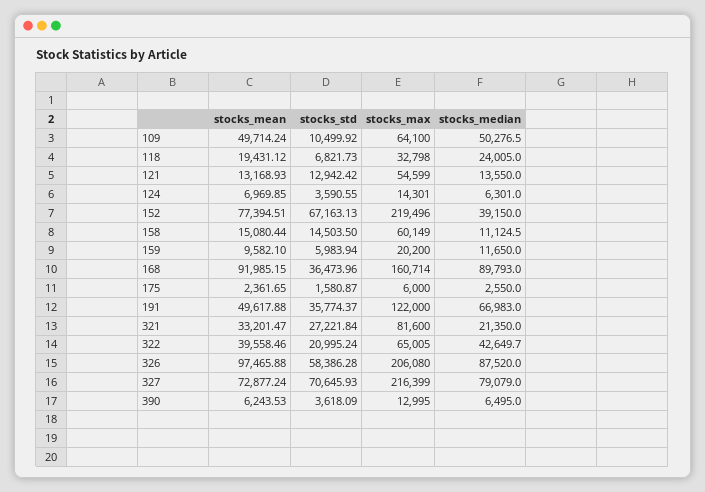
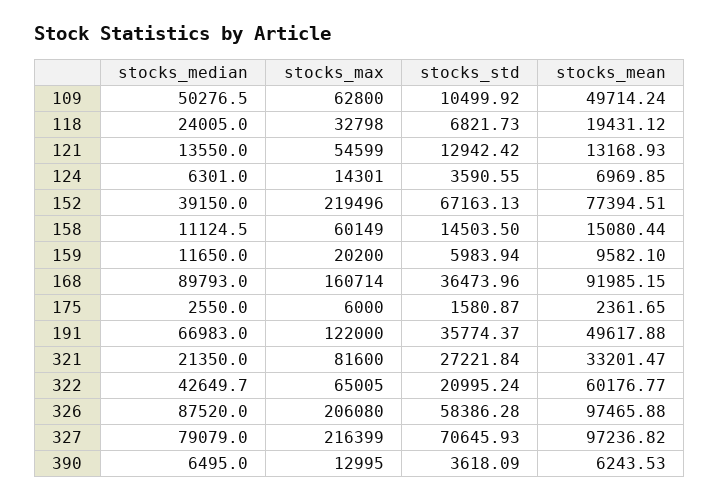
stocks_max, 109: 64100 -> 62800
stocks_mean, 322: 39558.46 -> 60176.77
stocks_mean, 327: 72877.24 -> 97236.82

